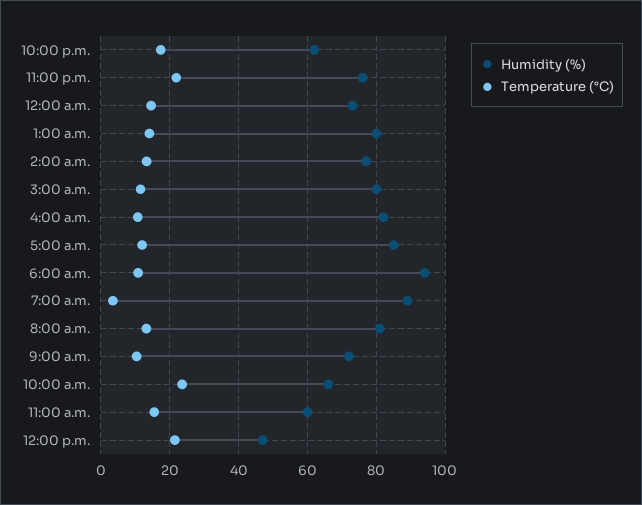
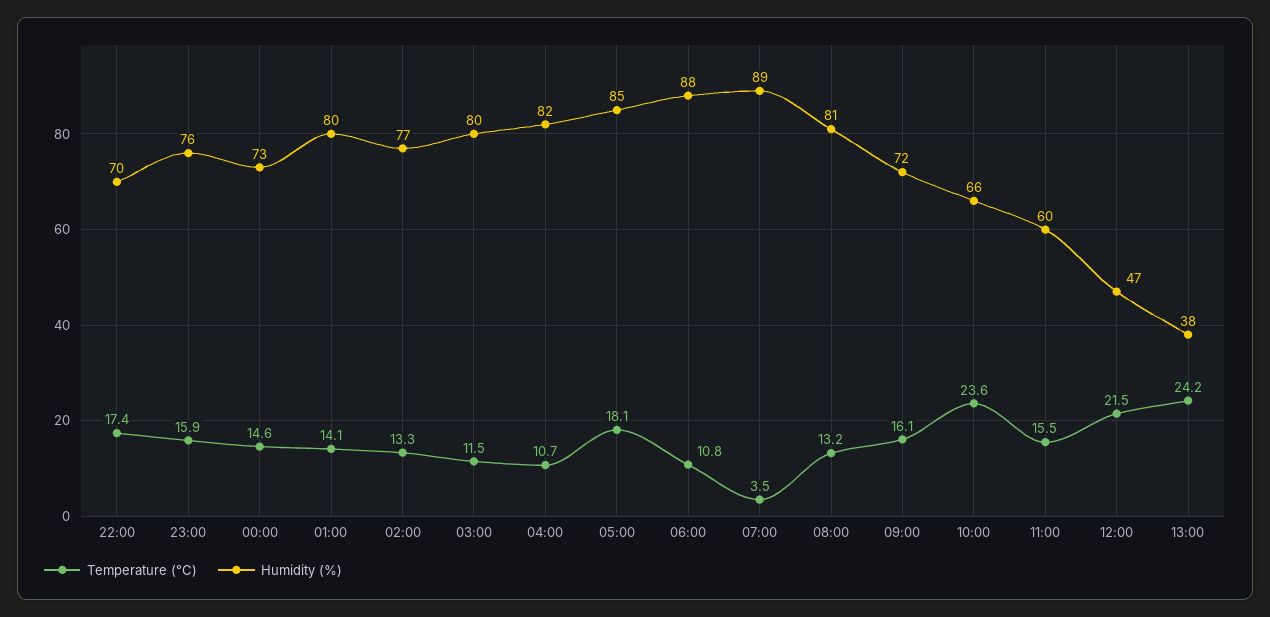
Humidity (%), 10:00 p.m.: 62 -> 70
Temperature (°C), 11:00 p.m.: 22 -> 15.9
Temperature (°C), 5:00 a.m.: 12 -> 18.1
Humidity (%), 6:00 a.m.: 94 -> 88
Temperature (°C), 9:00 a.m.: 10 -> 16.1
Temperature (°C), 13:00: none -> 24.2
Humidity (%), 13:00: none -> 38

